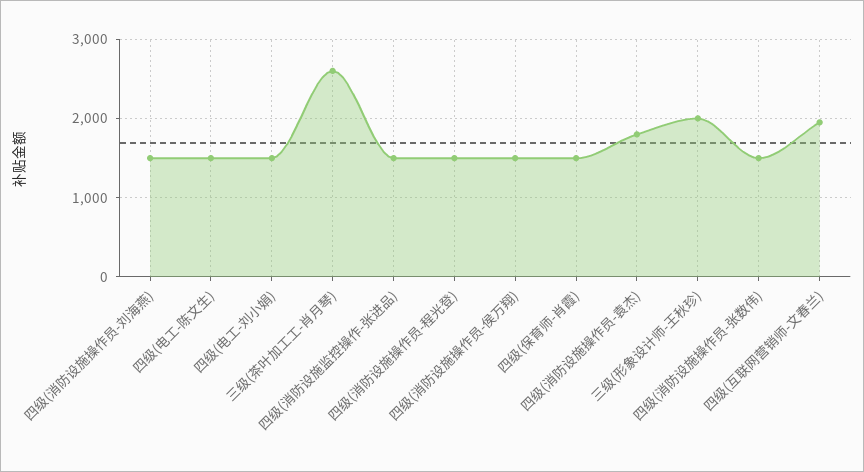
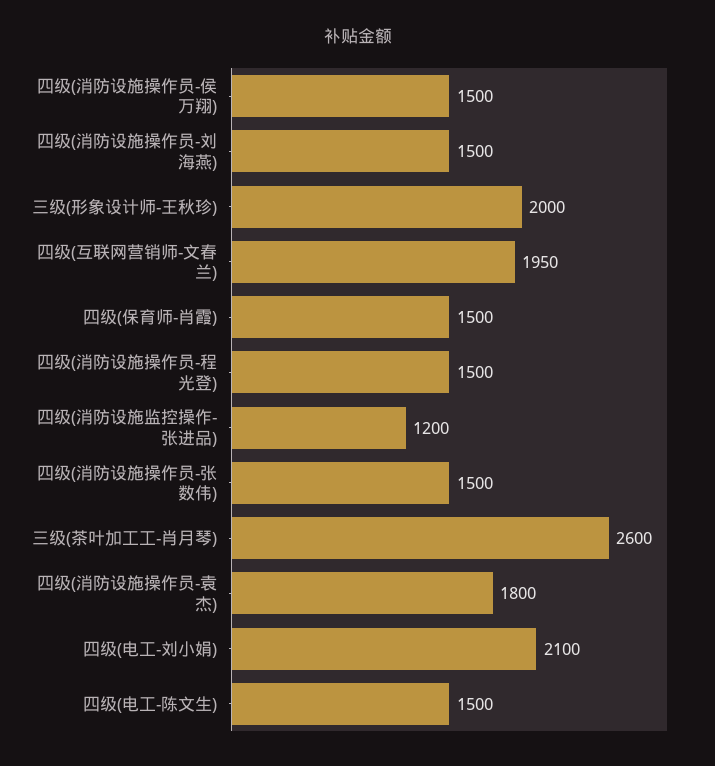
四级(电工-刘小娟): 1500 -> 2100
四级(消防设施监控操作-张进品): 1500 -> 1200

